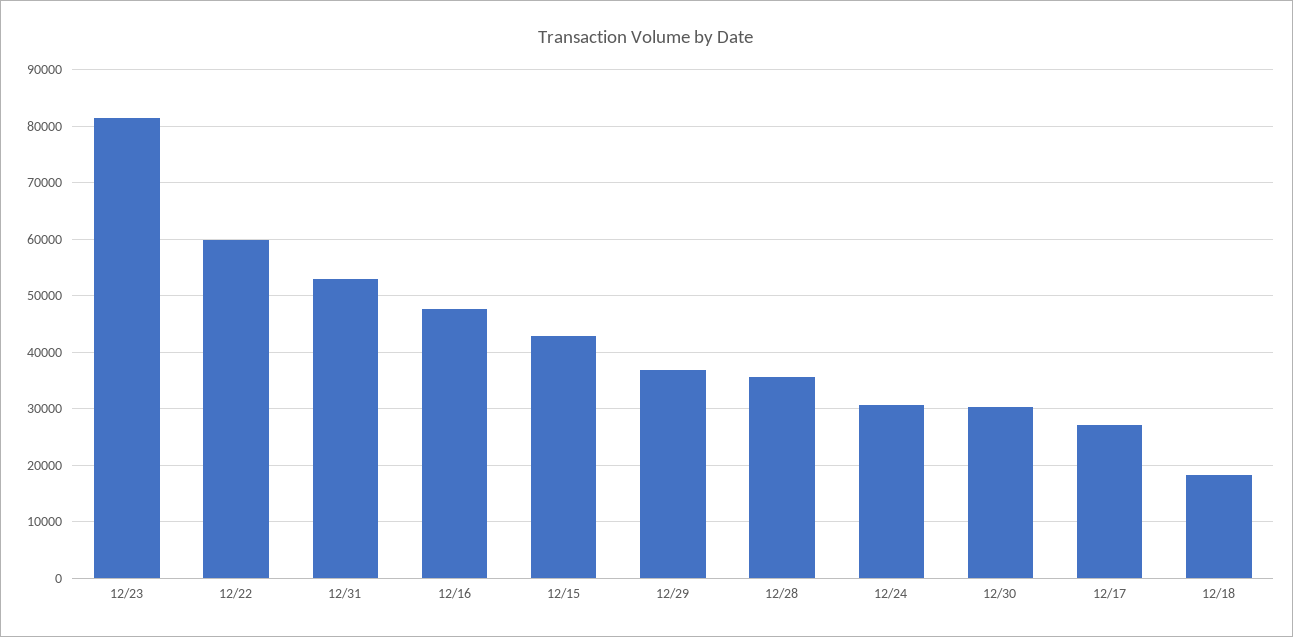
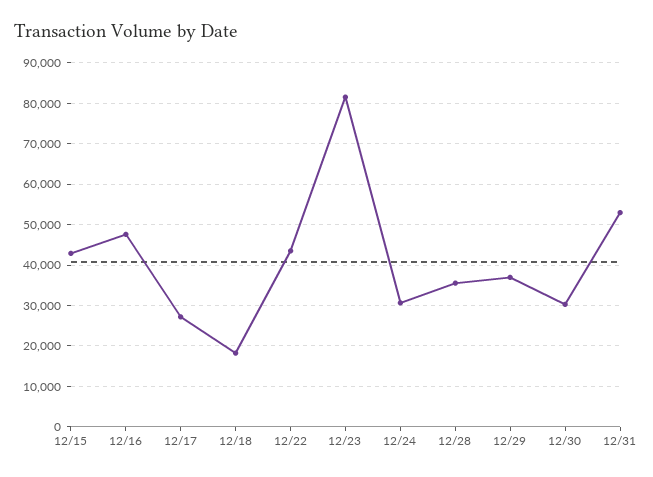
12/22: 60000 -> 44000

